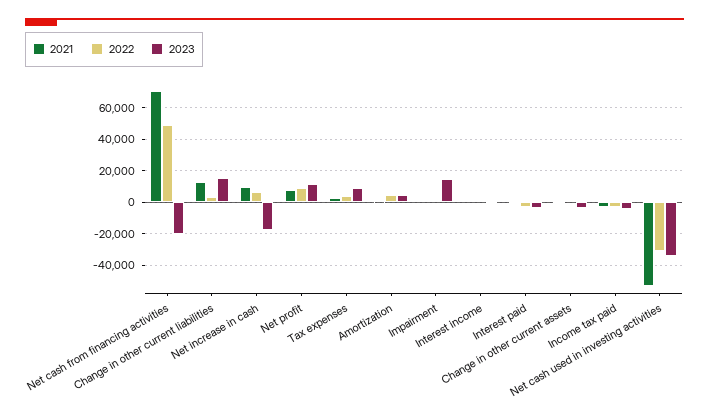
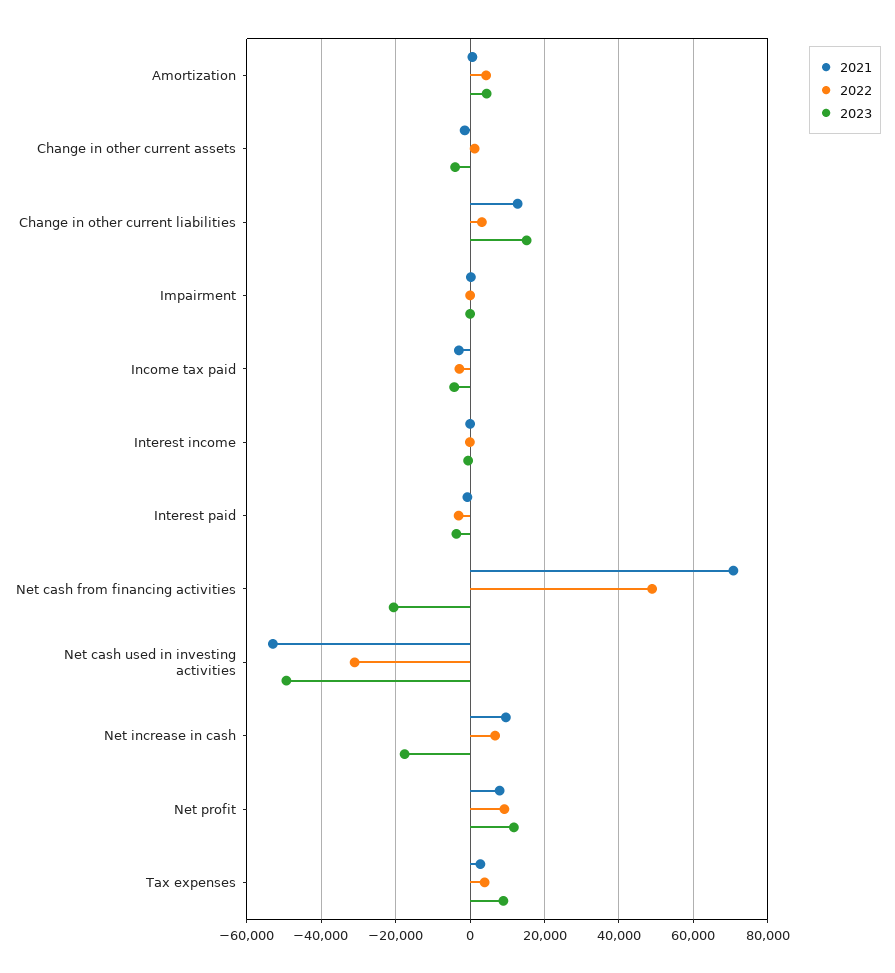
2023, Impairment: 15000 -> 0
2023, Net cash used in investing activities: -35000 -> -50000

